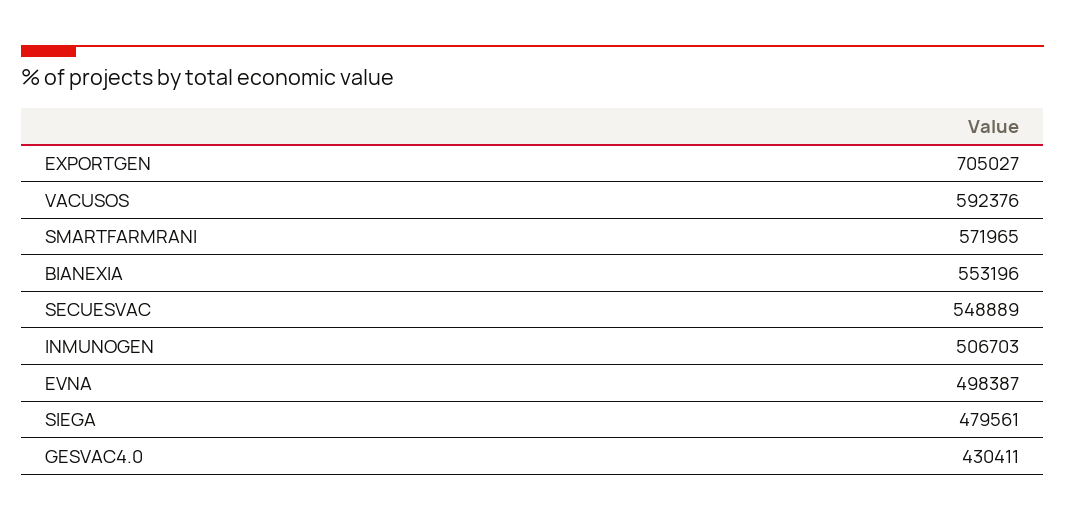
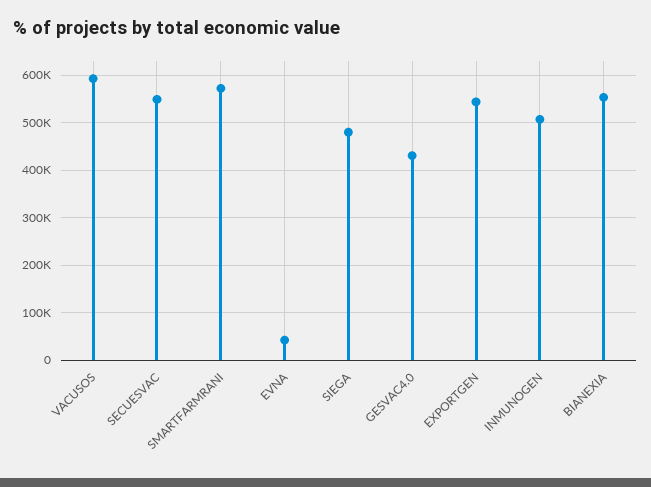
EXPORTGEN: 705027 -> 540000
EVNA: 498387 -> 40000

